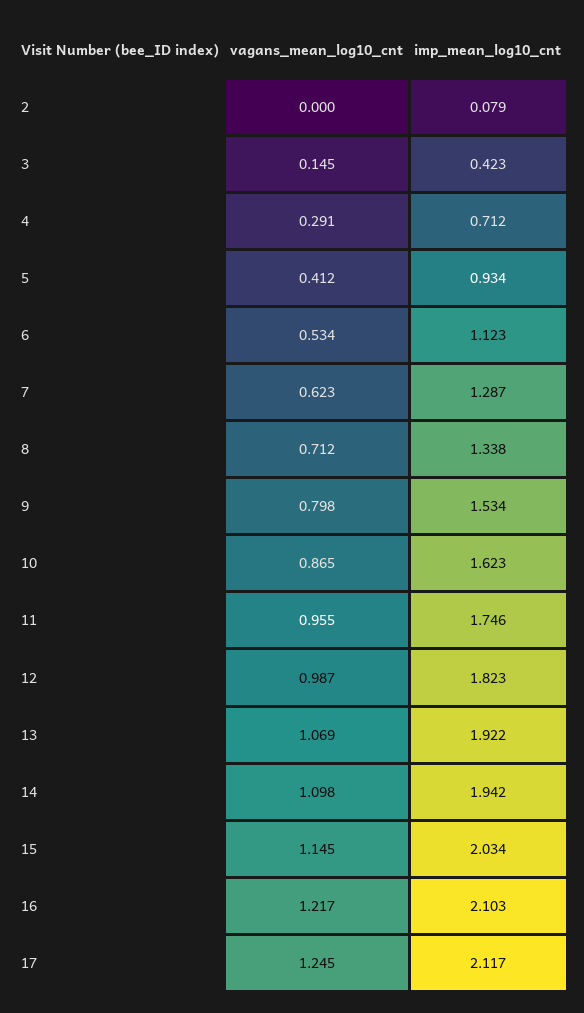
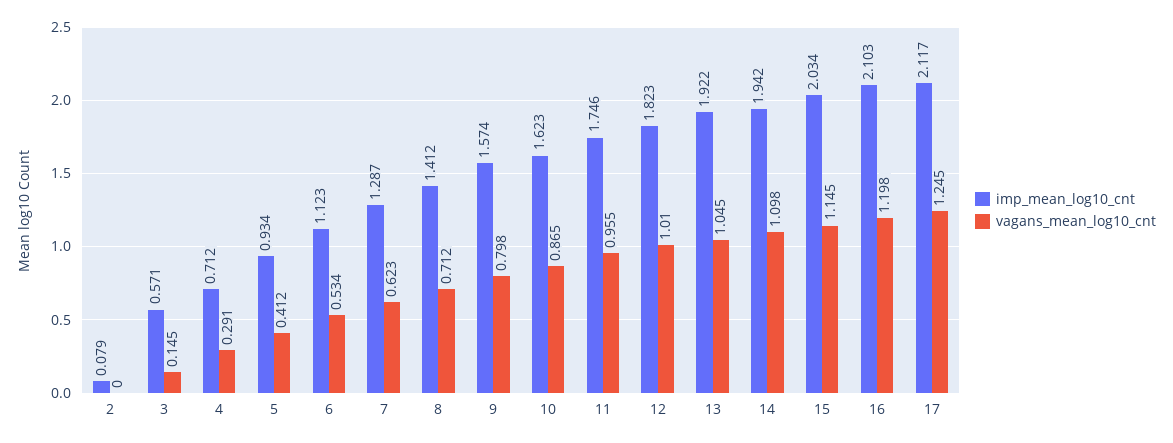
imp_mean_log10_cnt, 3: 0.423 -> 0.571
imp_mean_log10_cnt, 8: 1.338 -> 1.412
imp_mean_log10_cnt, 9: 1.534 -> 1.574
vagans_mean_log10_cnt, 12: 0.987 -> 1.01
vagans_mean_log10_cnt, 13: 1.069 -> 1.045
vagans_mean_log10_cnt, 16: 1.217 -> 1.198

